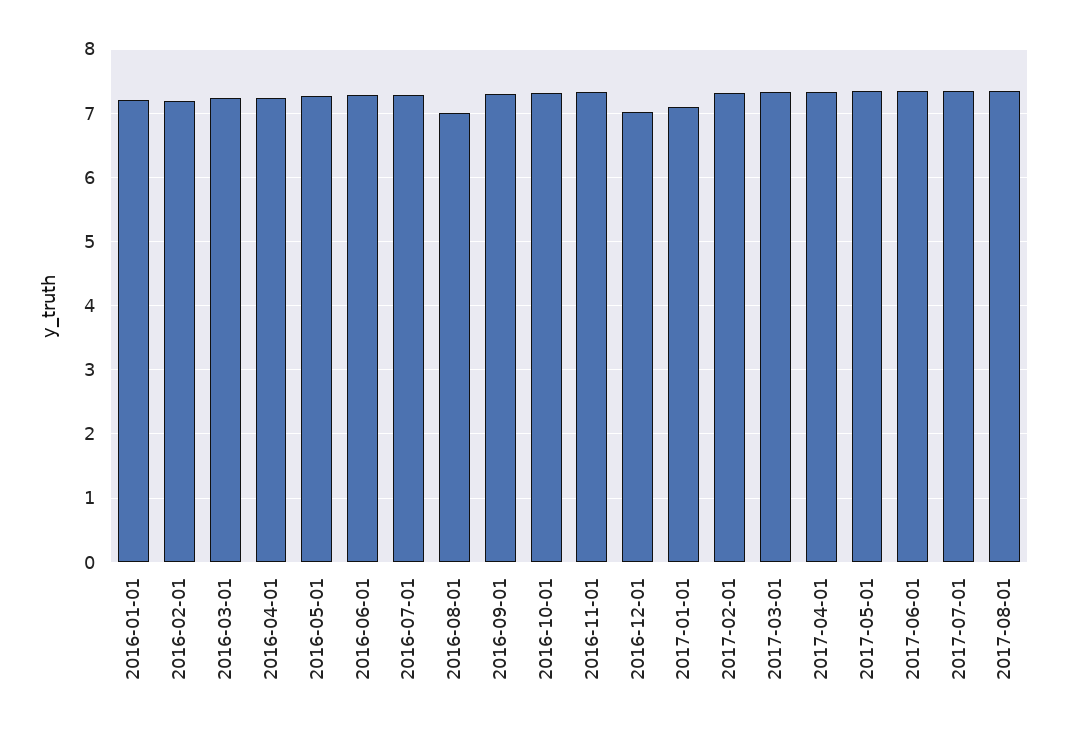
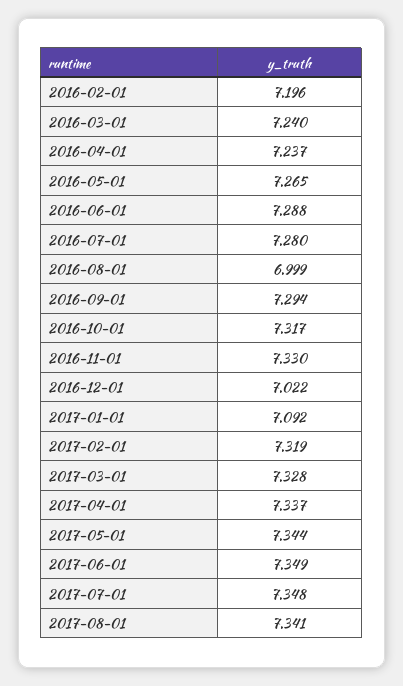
2016-01-01: 7.2 -> none

